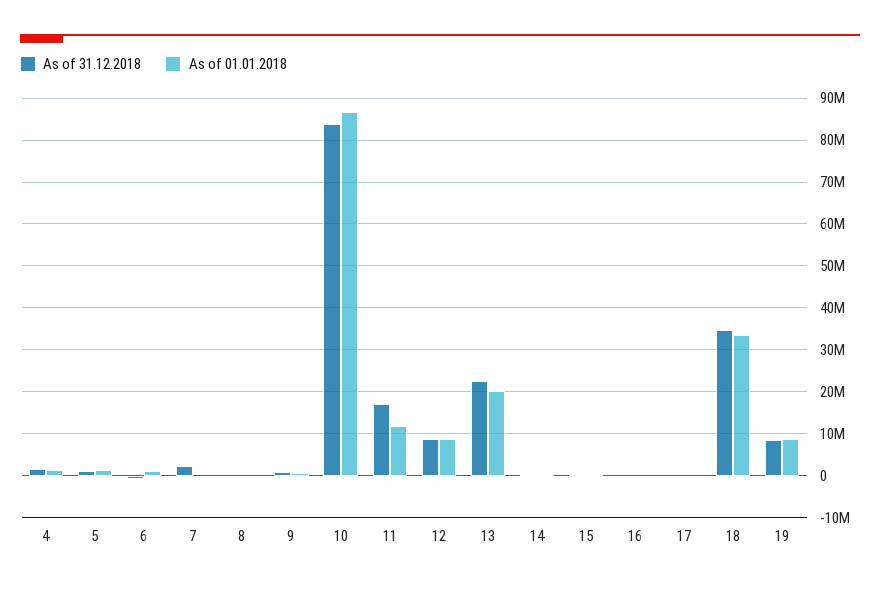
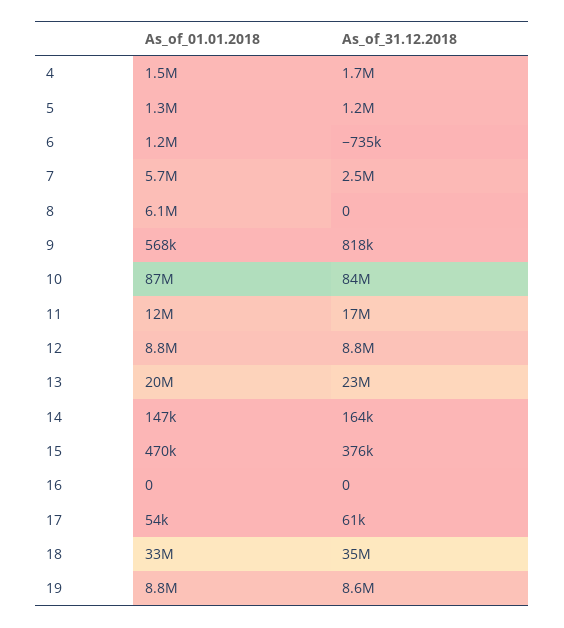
As of 01.01.2018, 7: 0 -> 5700000
As of 01.01.2018, 8: 0 -> 6100000

